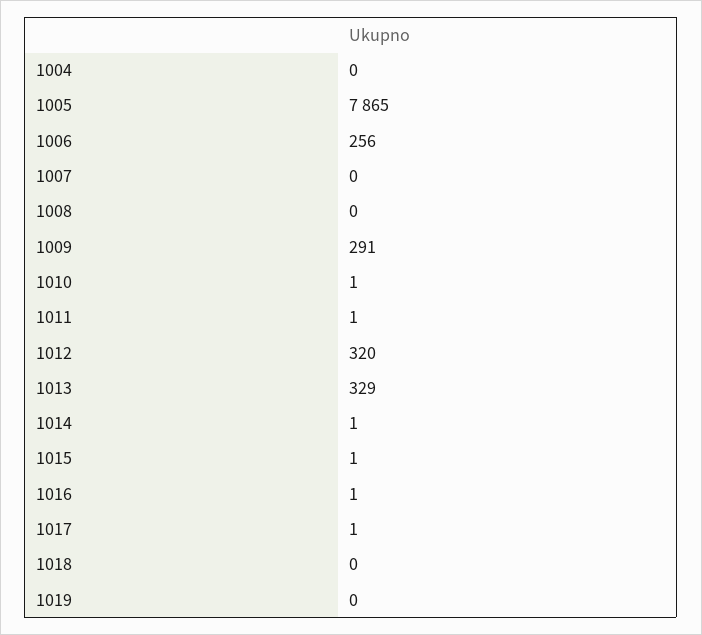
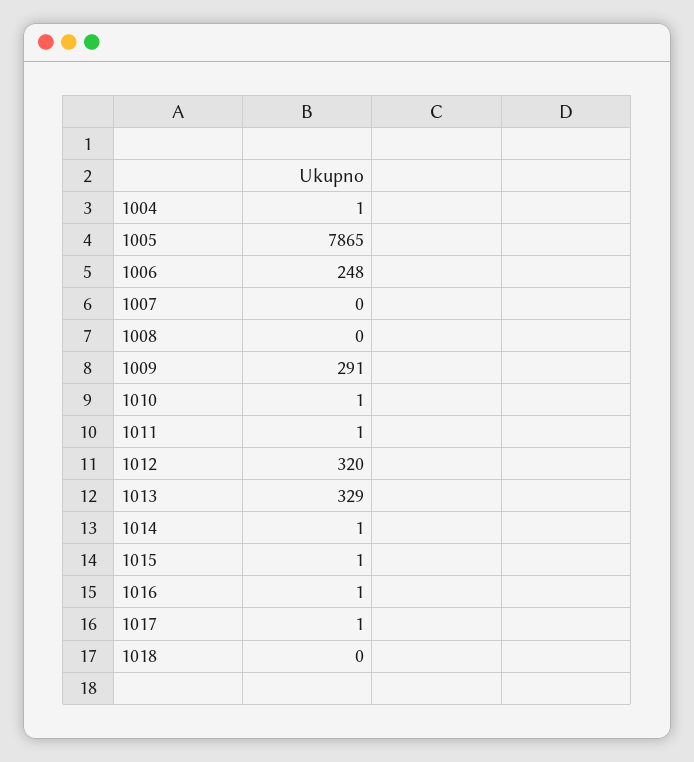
1004: 0 -> 1
1006: 256 -> 248
1019: 0 -> none

